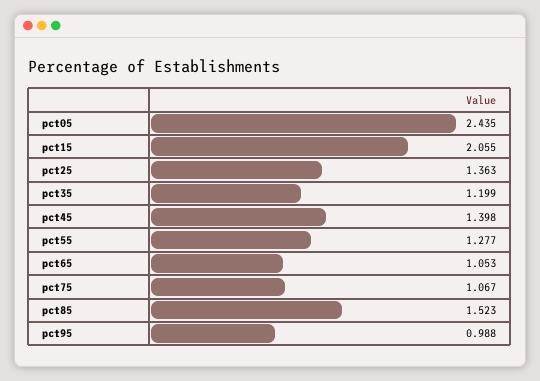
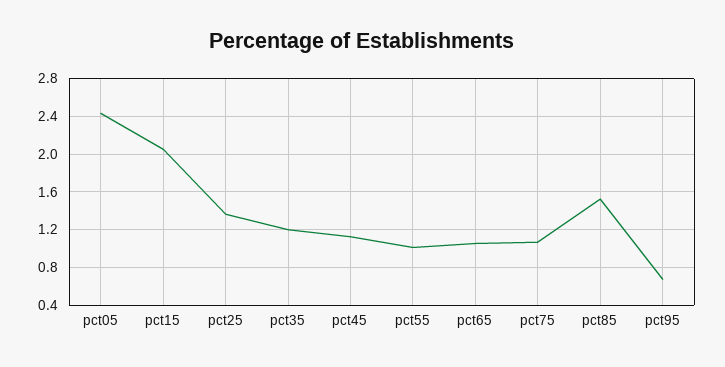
pct45: 1.398 -> 1.1
pct55: 1.277 -> 1
pct95: 0.988 -> 0.7

